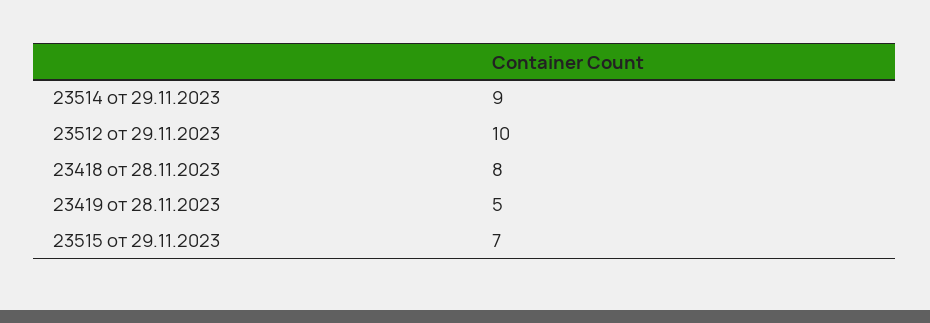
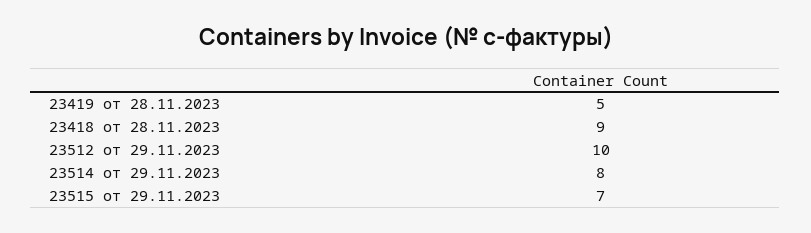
23514 от 29.11.2023: 9 -> 8
23418 от 28.11.2023: 8 -> 9

